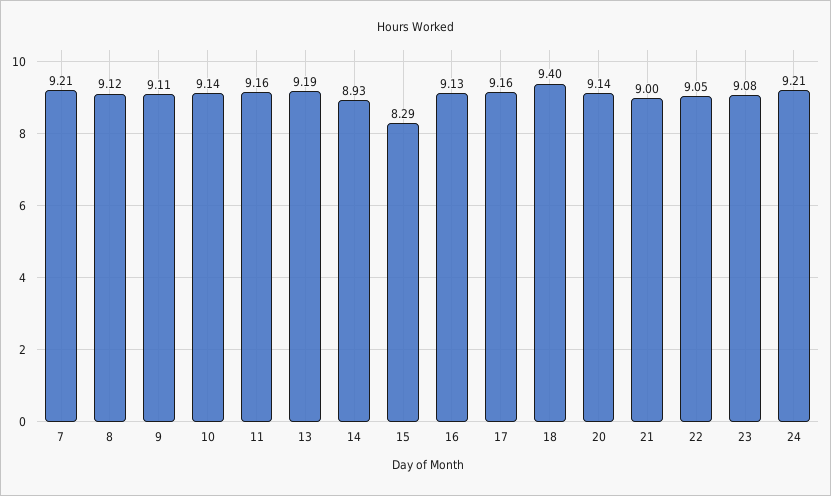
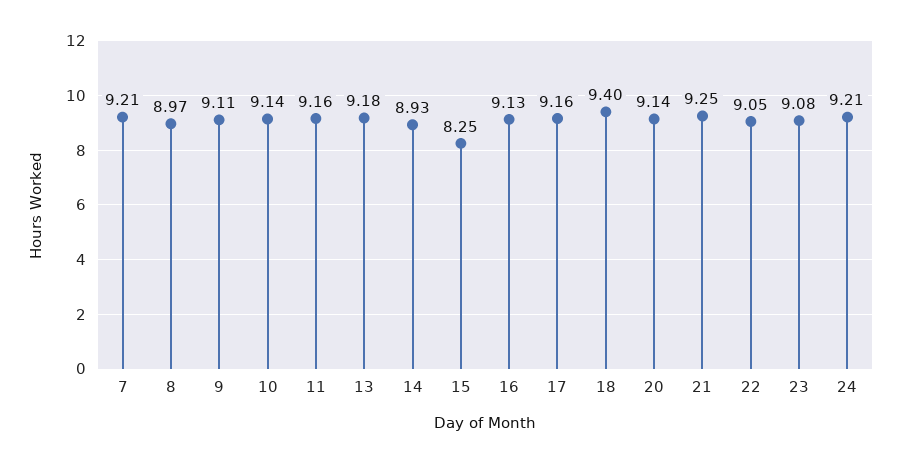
8: 9.12 -> 8.97
13: 9.19 -> 9.18
15: 8.29 -> 8.25
21: 9 -> 9.25

